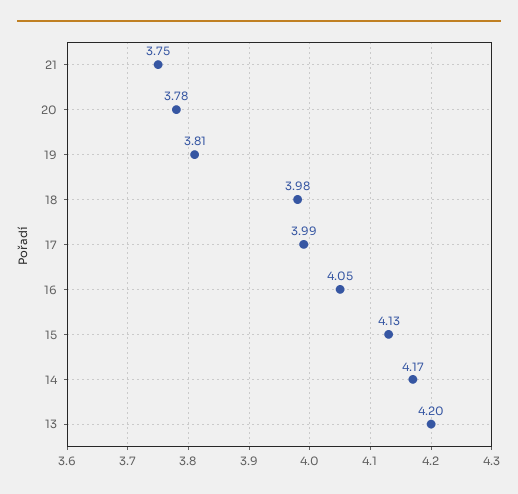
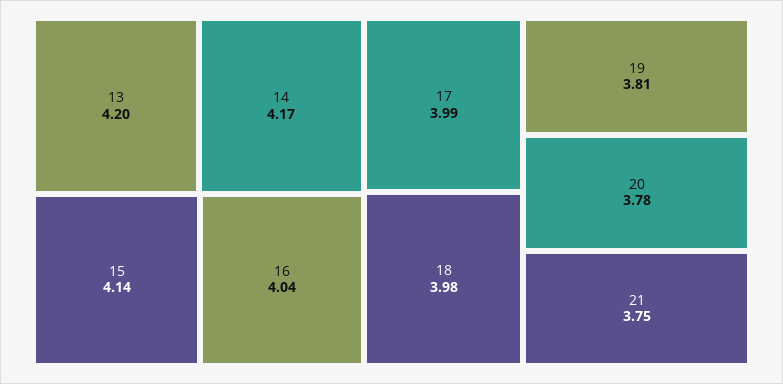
16: 4.05 -> 4.04
15: 4.13 -> 4.14

